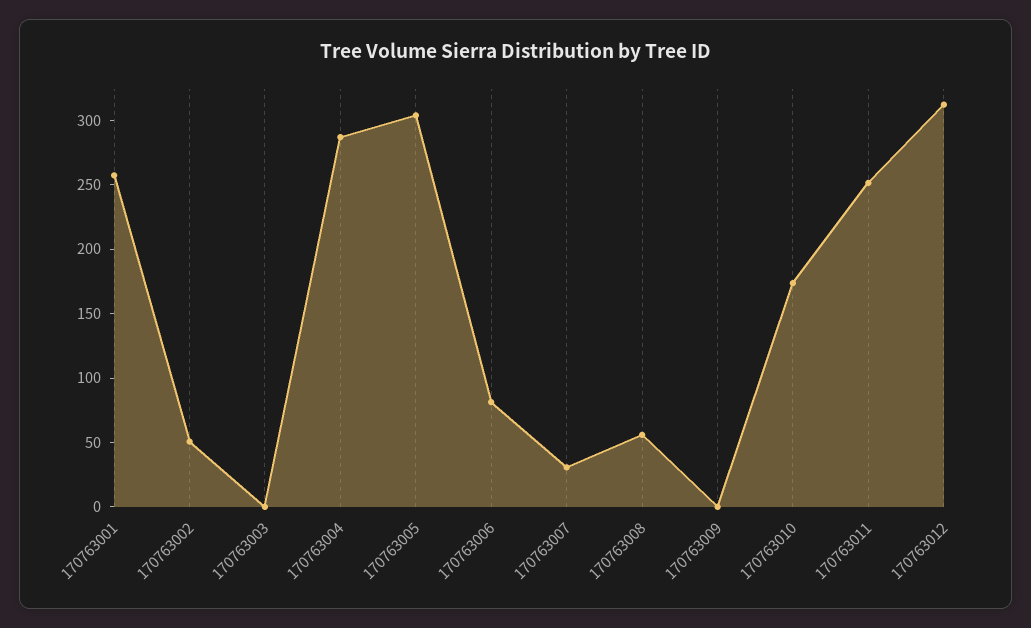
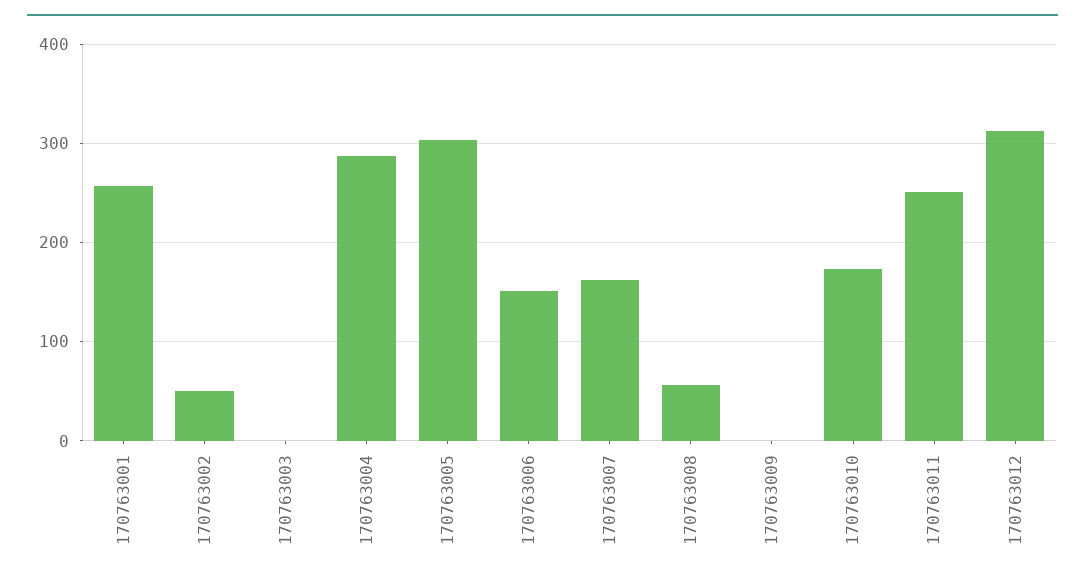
170763006: 80 -> 150
170763007: 30 -> 160

